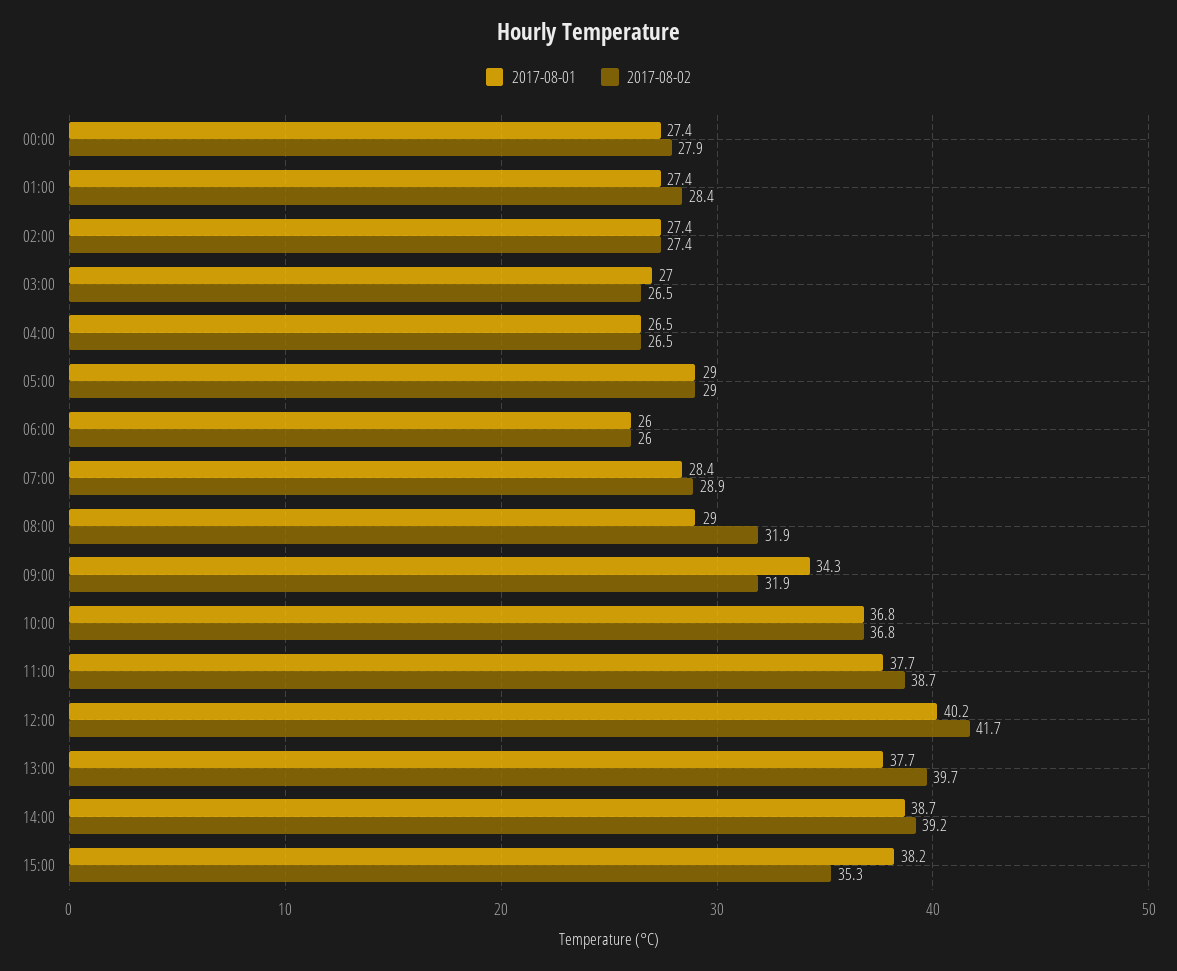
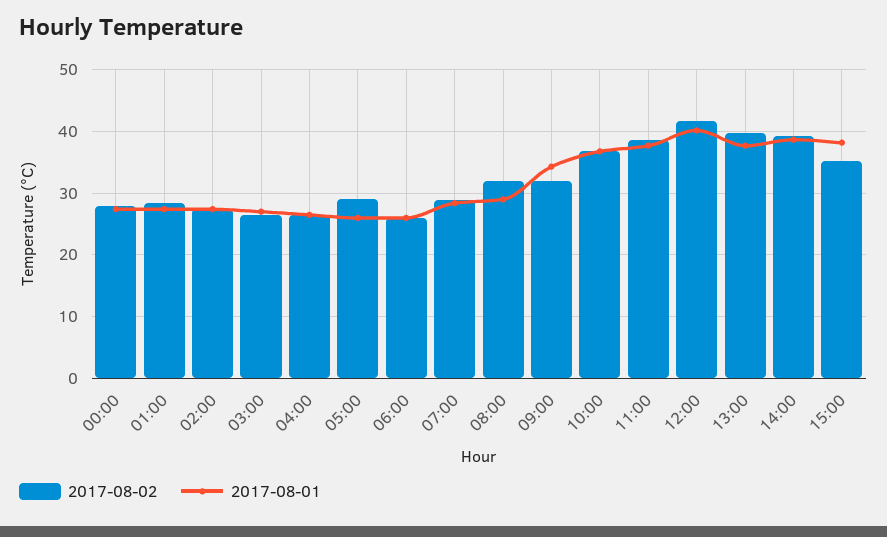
2017-08-01, 05:00: 29 -> 26

